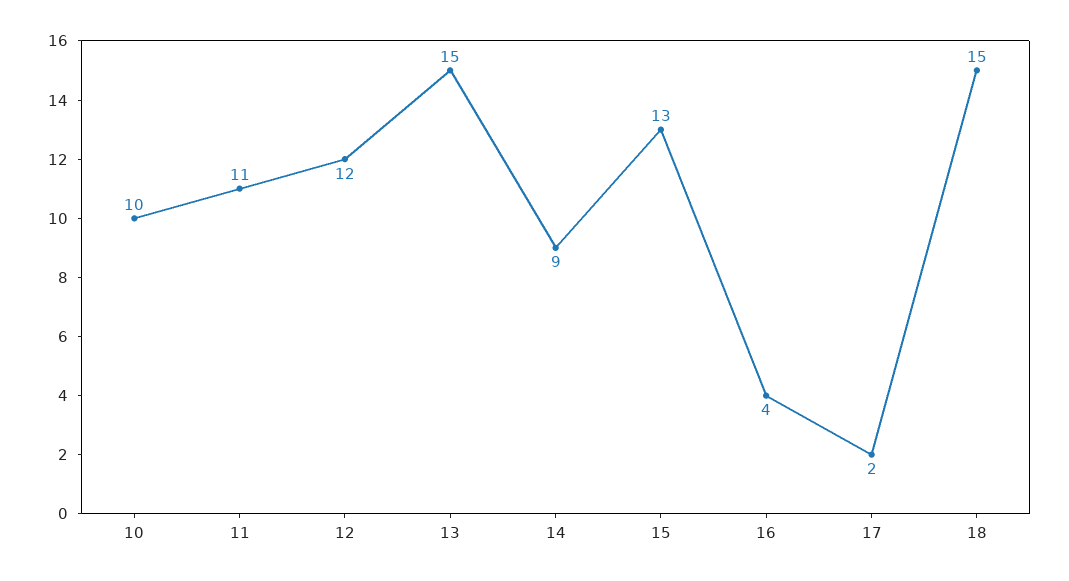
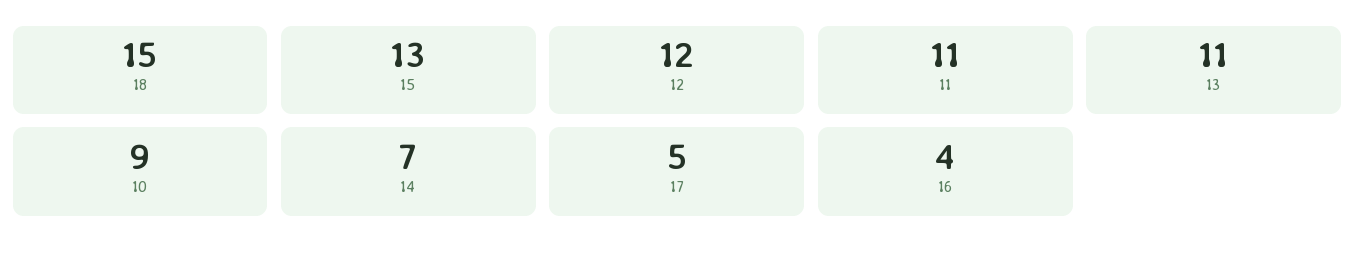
10: 10 -> 9
13: 15 -> 11
14: 9 -> 7
17: 2 -> 5

